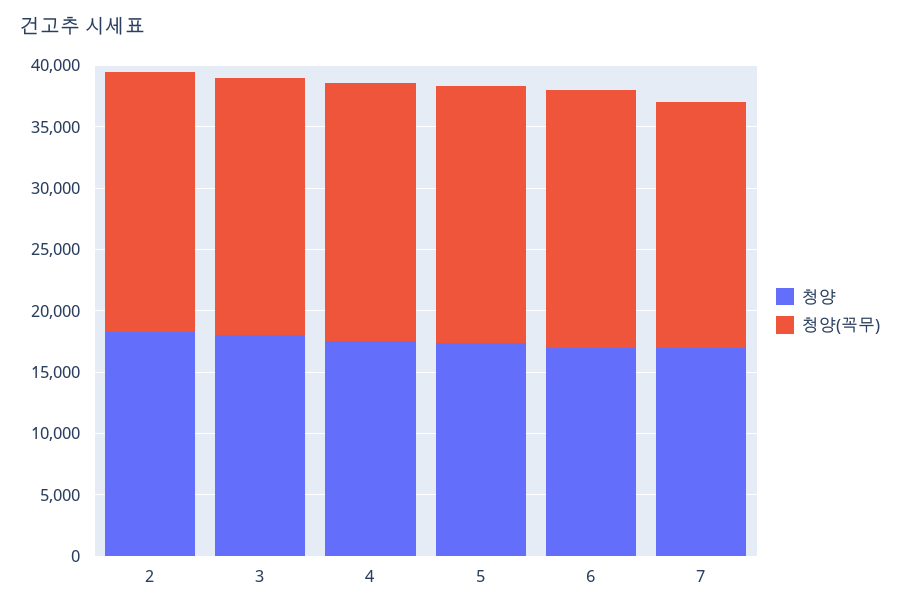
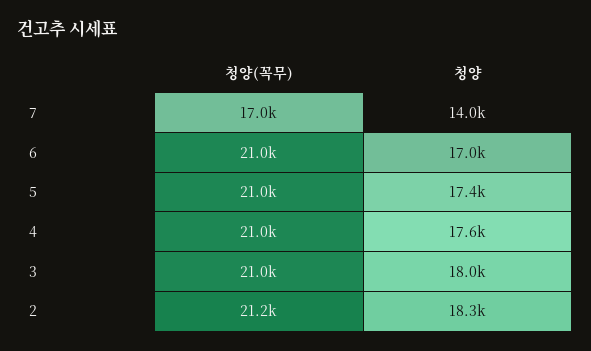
청양, 7: 17000 -> 14000
청양(꼭무), 7: 20000 -> 17000

